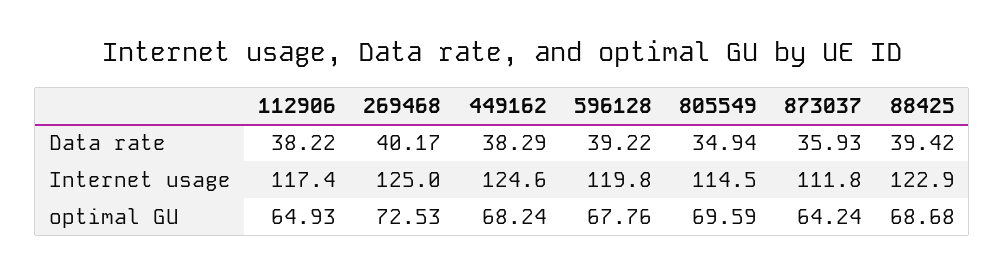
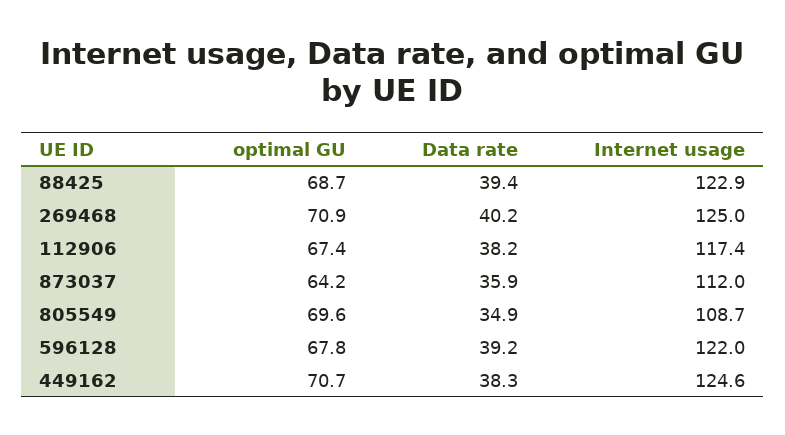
596128, Internet usage: 119.8 -> 122
805549, Internet usage: 114.5 -> 108.7
873037, Internet usage: 111.8 -> 112
112906, optimal GU: 64.93 -> 67.4
269468, optimal GU: 72.53 -> 70.9
449162, optimal GU: 68.24 -> 70.7

